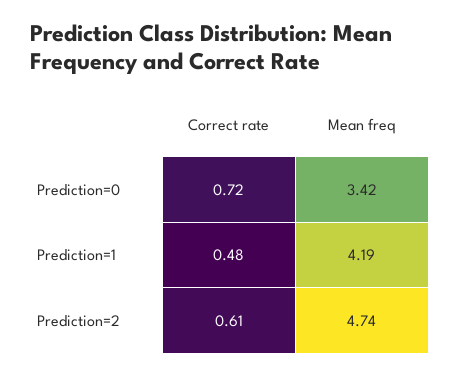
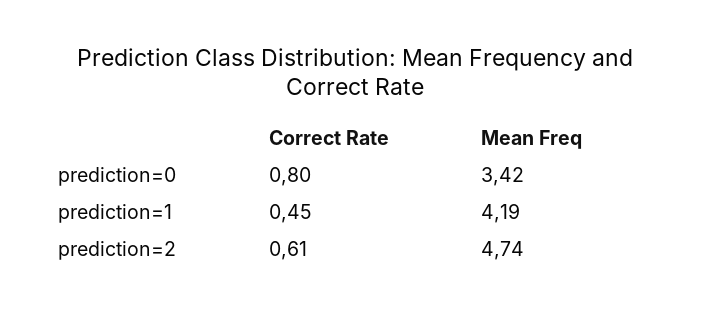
Correct rate, Prediction=0: 0.72 -> 0.8
Correct rate, Prediction=1: 0.48 -> 0.45

